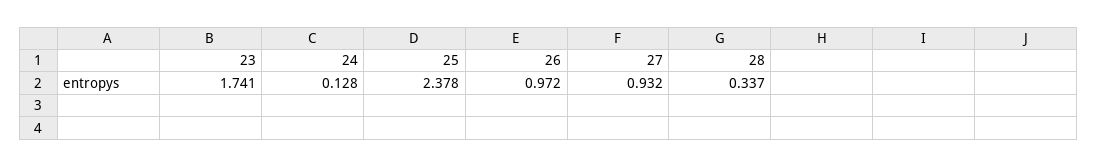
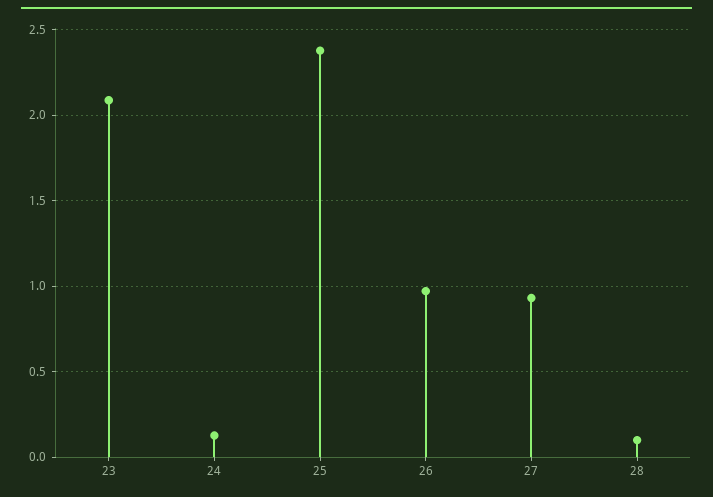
23: 1.741 -> 2.1
28: 0.337 -> 0.1

